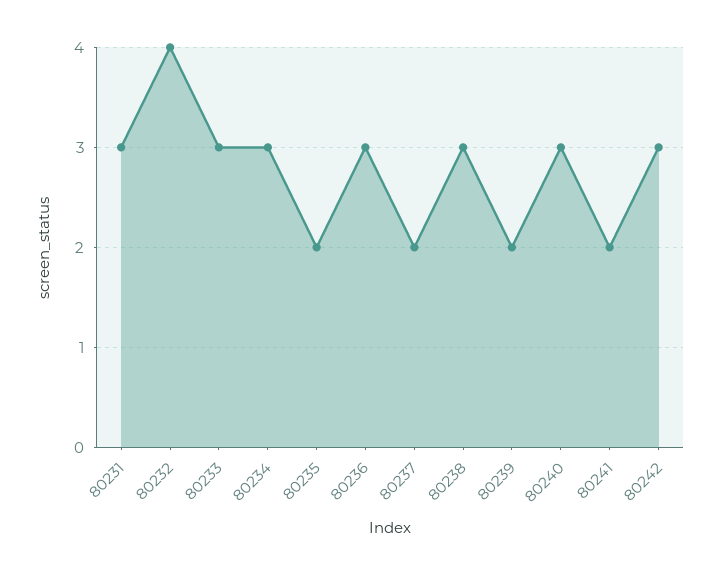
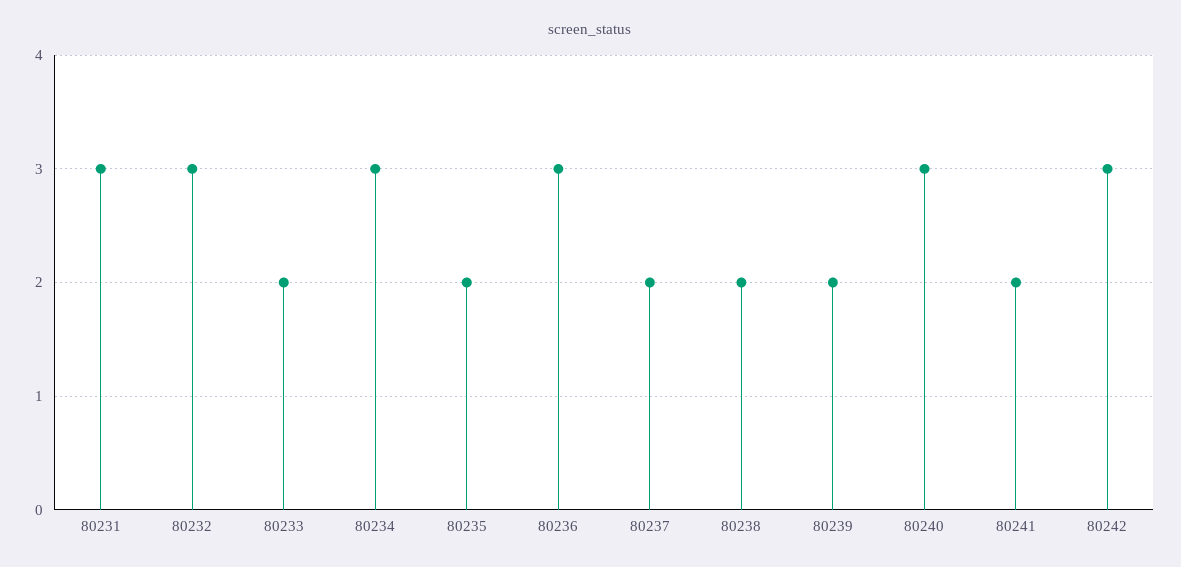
80232: 4 -> 3
80233: 3 -> 2
80238: 3 -> 2

